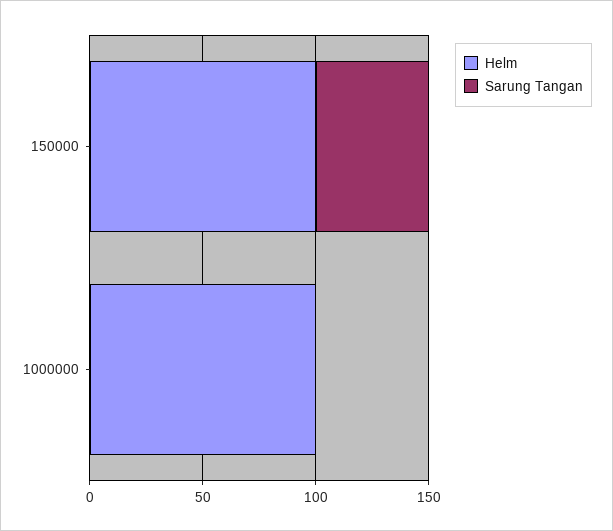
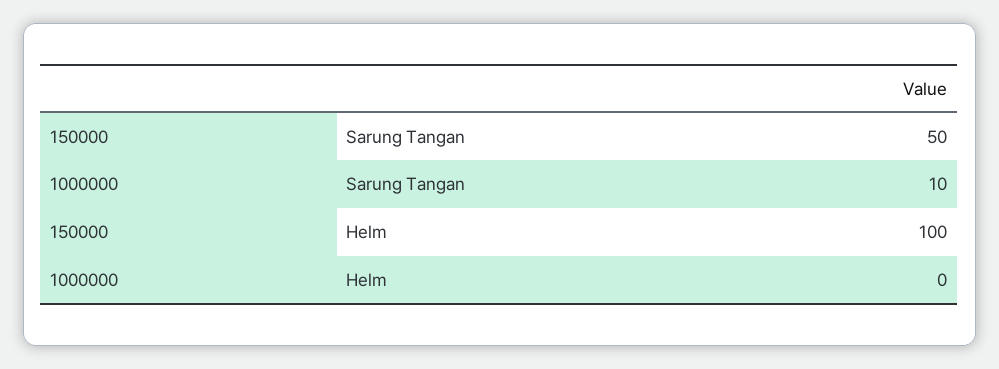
Helm, 1000000: 100 -> 0
Sarung Tangan, 1000000: 0 -> 10

